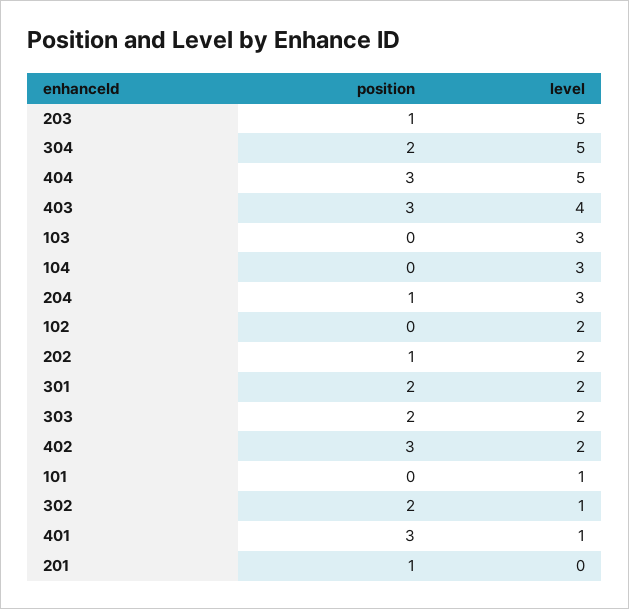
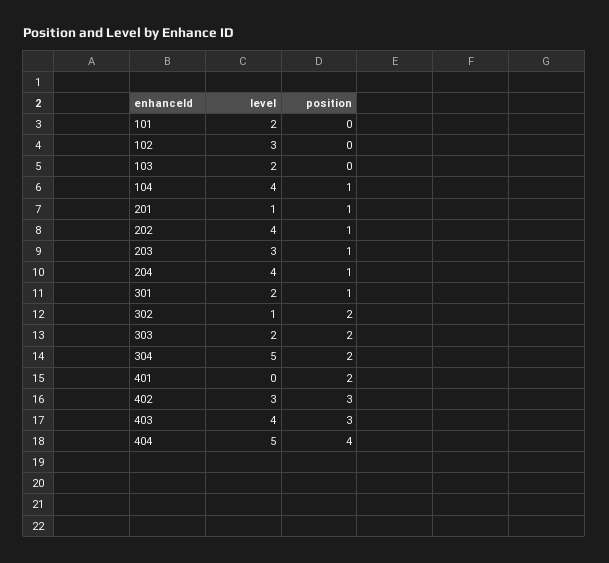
level, 203: 5 -> 3
position, 404: 3 -> 4
level, 103: 3 -> 2
position, 104: 0 -> 1
level, 104: 3 -> 4
level, 204: 3 -> 4
level, 102: 2 -> 3
level, 202: 2 -> 4
position, 301: 2 -> 1
level, 402: 2 -> 3
level, 101: 1 -> 2
position, 401: 3 -> 2
level, 401: 1 -> 0
level, 201: 0 -> 1

